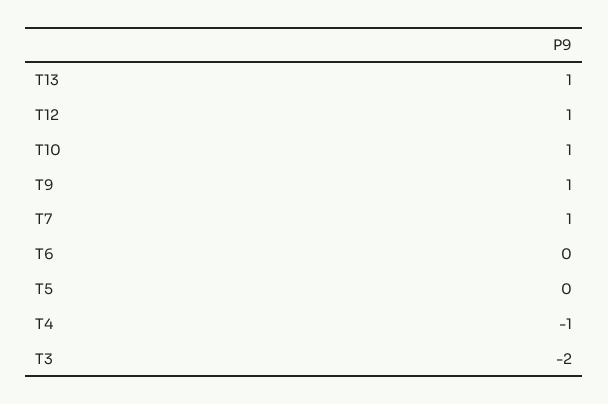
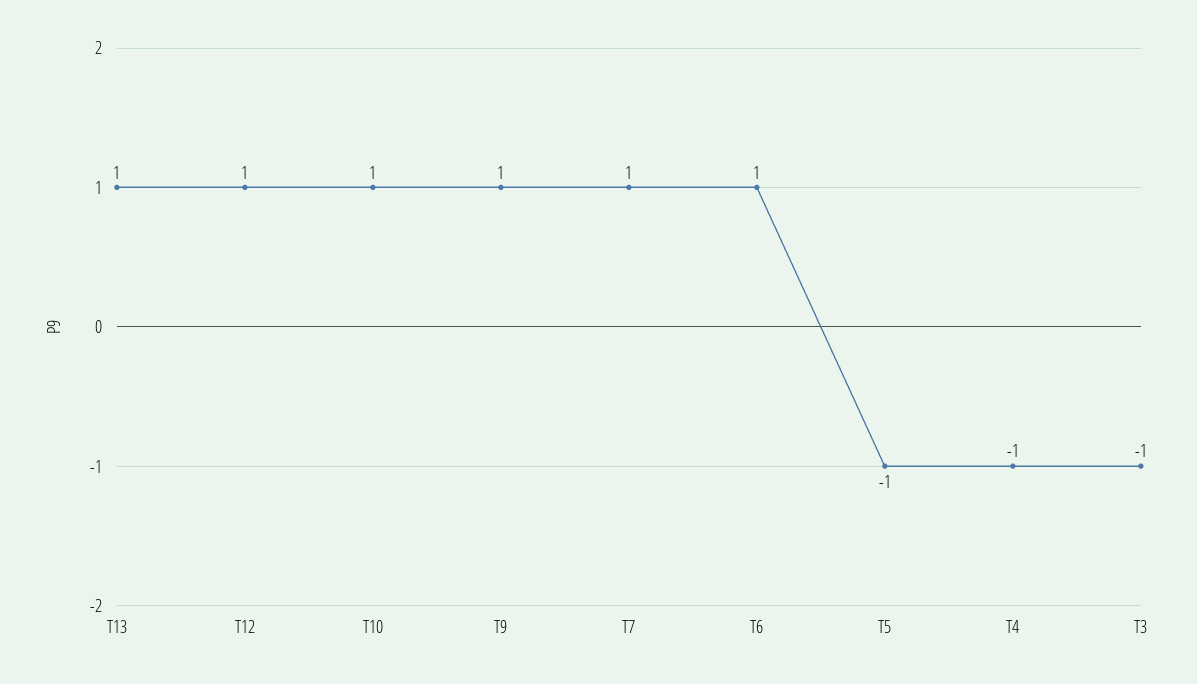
T6: 0 -> 1
T5: 0 -> -1
T3: -2 -> -1

